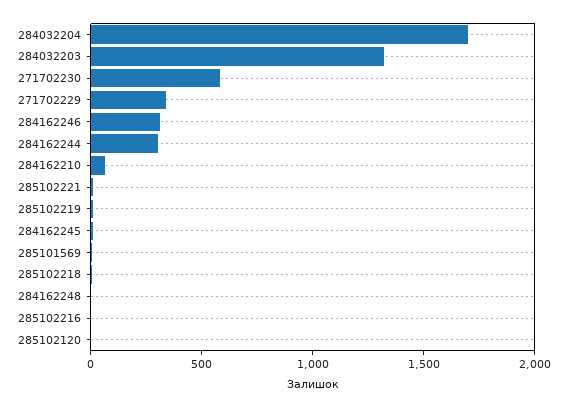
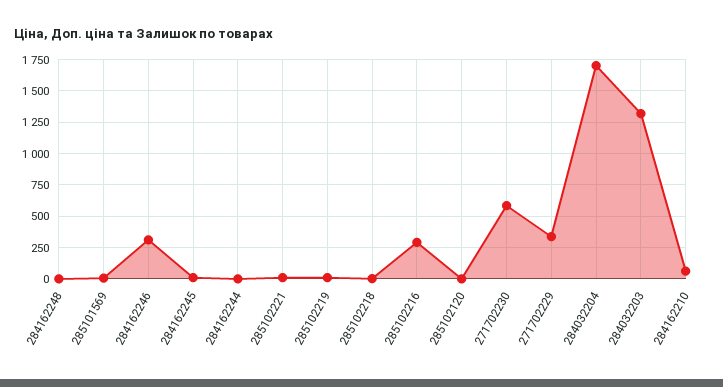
284162244: 300 -> 0
285102216: 0 -> 300

